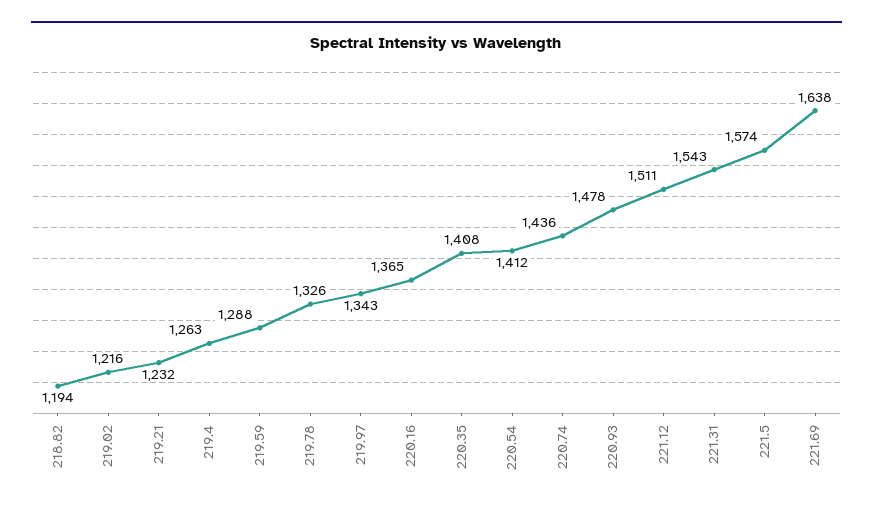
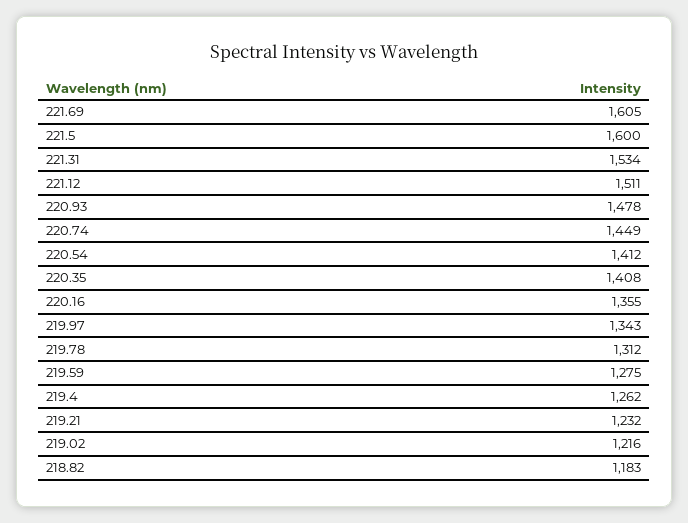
218.82: 1194 -> 1183
219.4: 1263 -> 1262
219.59: 1288 -> 1275
219.78: 1326 -> 1312
220.16: 1365 -> 1355
220.74: 1436 -> 1449
221.31: 1543 -> 1534
221.5: 1574 -> 1600
221.69: 1638 -> 1605

